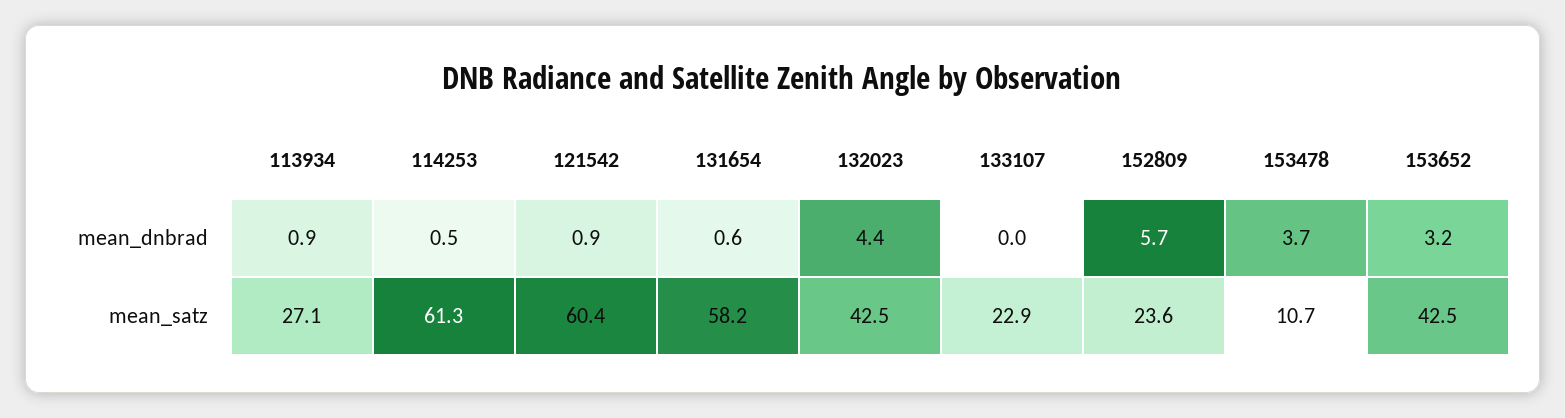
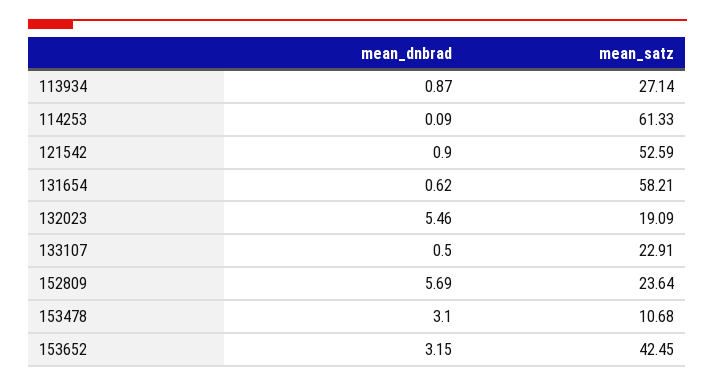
114253, mean_dnbrad: 0.5 -> 0.09
132023, mean_dnbrad: 4.4 -> 5.46
133107, mean_dnbrad: 0 -> 0.5
153478, mean_dnbrad: 3.7 -> 3.1
121542, mean_satz: 60.4 -> 52.59
132023, mean_satz: 42.5 -> 19.09

